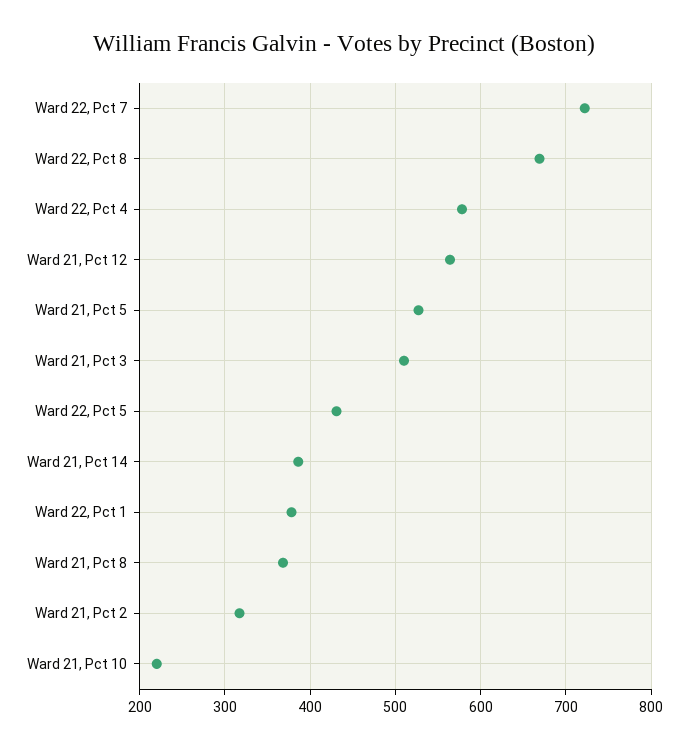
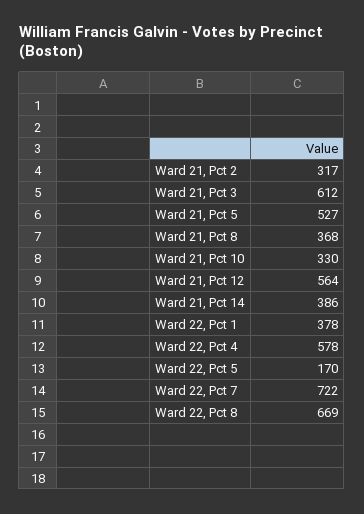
Ward 21, Pct 3: 510 -> 612
Ward 22, Pct 5: 430 -> 170
Ward 21, Pct 10: 220 -> 330

